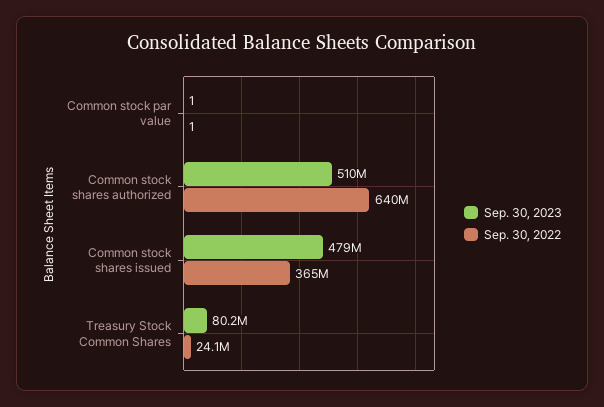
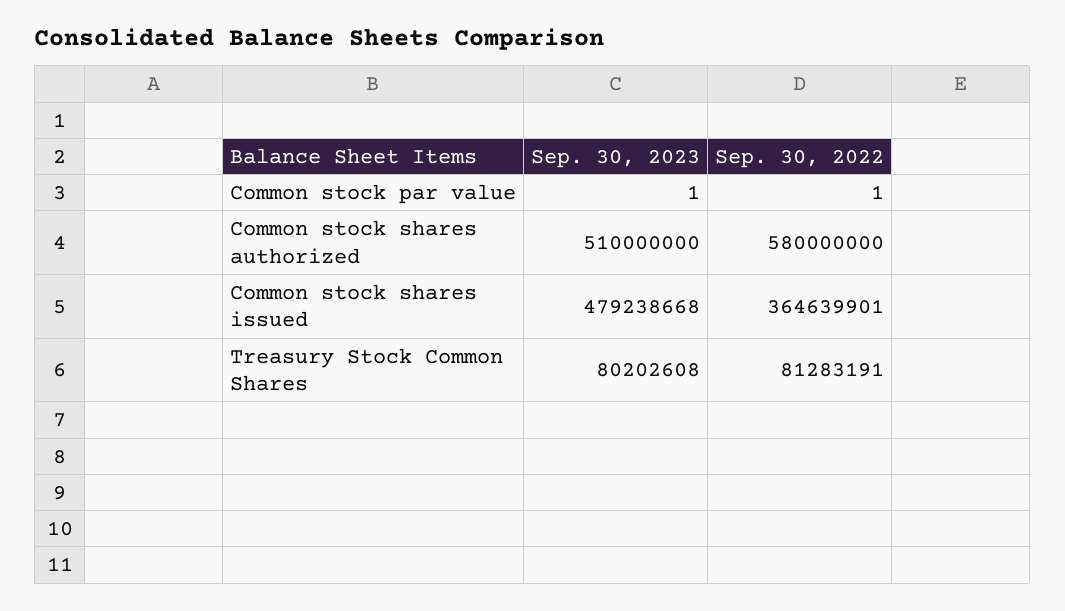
Sep. 30, 2022, Common stock shares authorized: 640000000 -> 580000000
Sep. 30, 2022, Treasury Stock Common Shares: 24100000 -> 81283191

